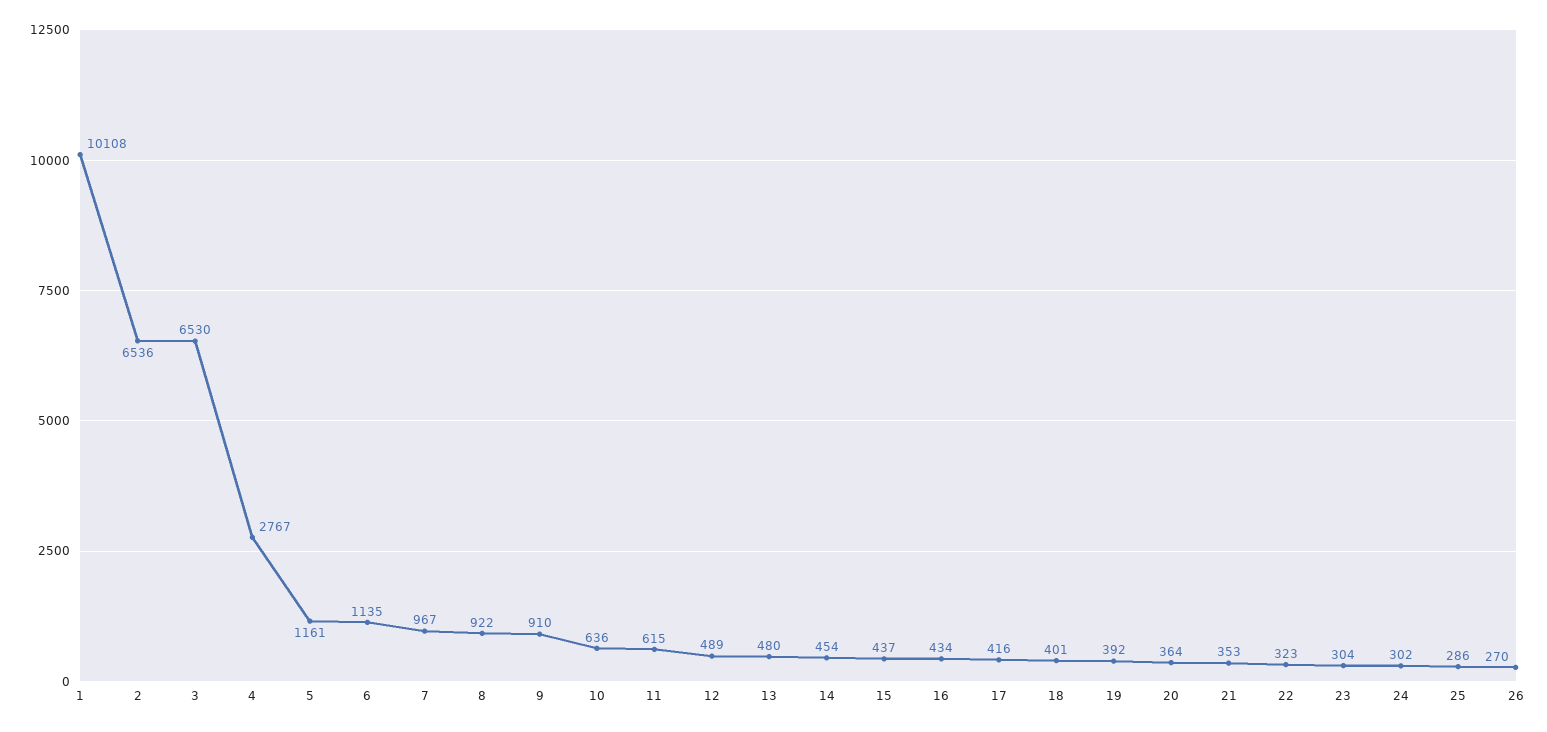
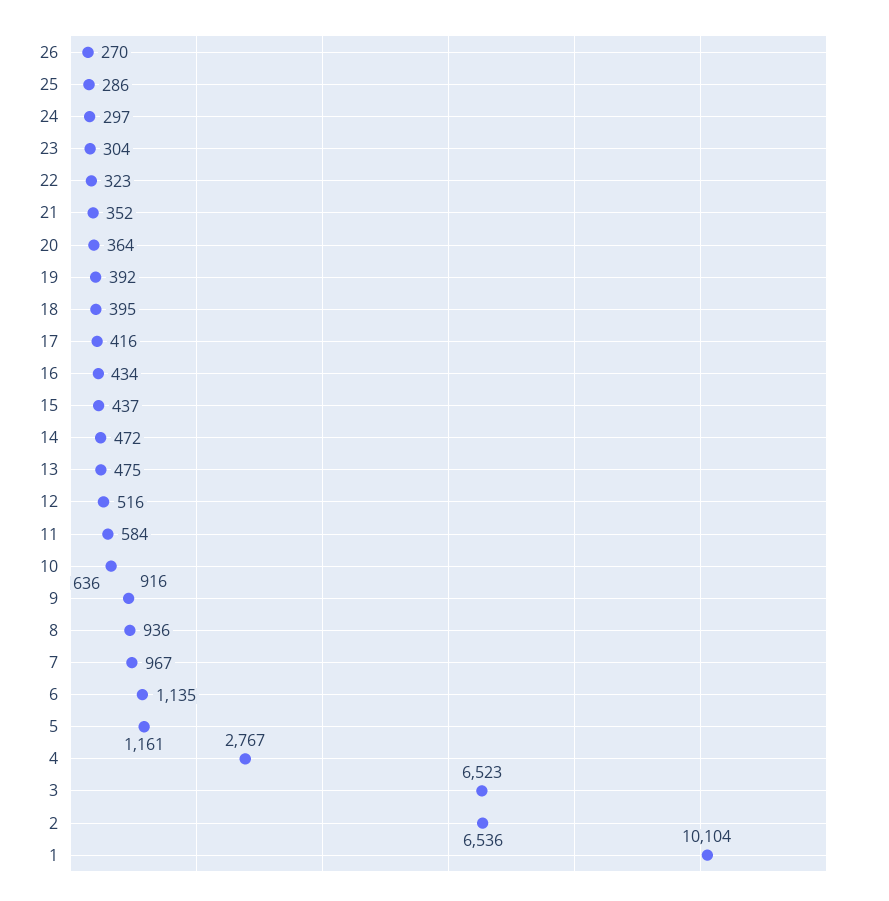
1: 10108 -> 10104
3: 6530 -> 6523
8: 922 -> 936
9: 910 -> 916
11: 615 -> 584
12: 489 -> 516
13: 480 -> 475
14: 454 -> 472
18: 401 -> 395
21: 353 -> 352
24: 302 -> 297

